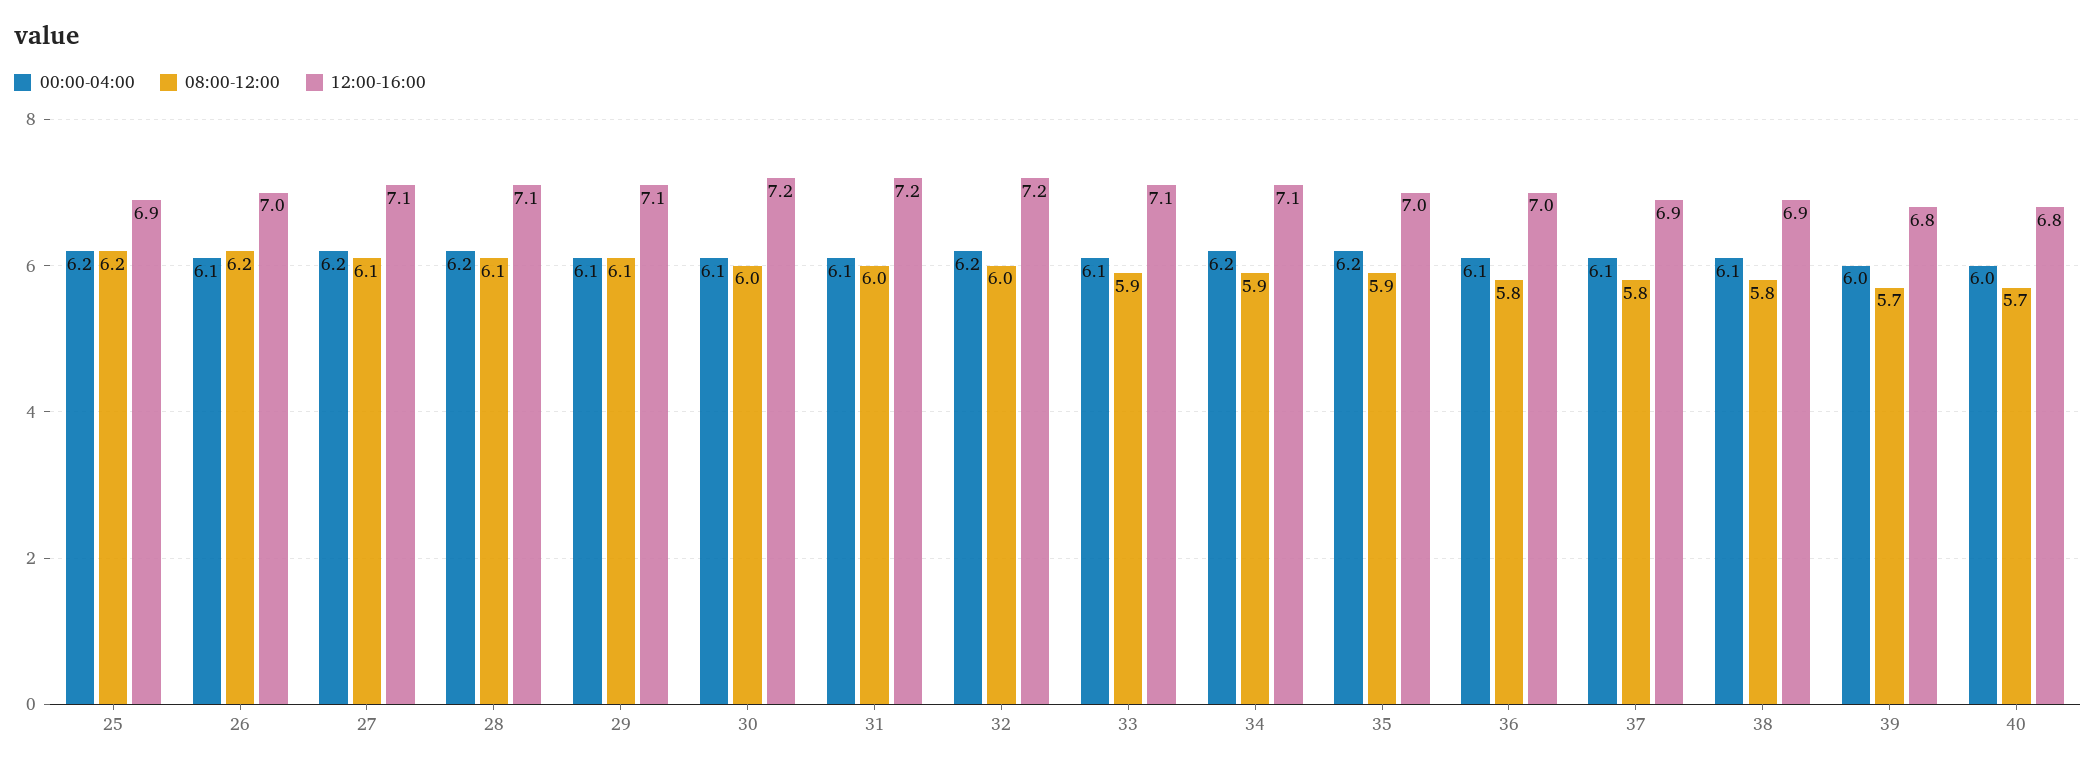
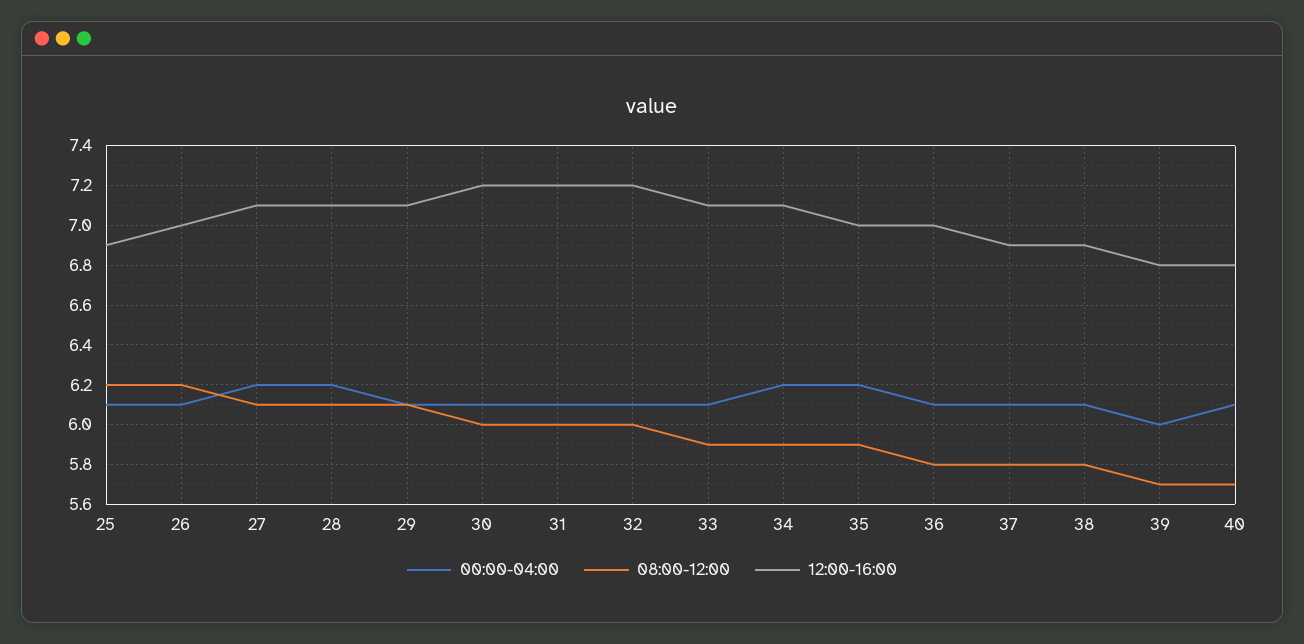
00:00-04:00, 25: 6.2 -> 6.1
00:00-04:00, 32: 6.2 -> 6.1
00:00-04:00, 40: 6 -> 6.1

